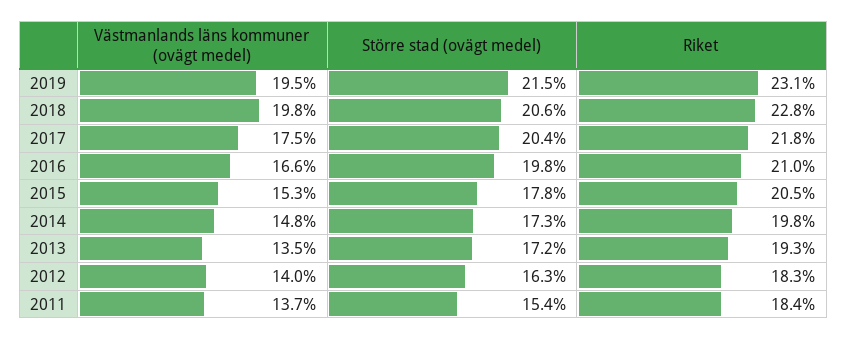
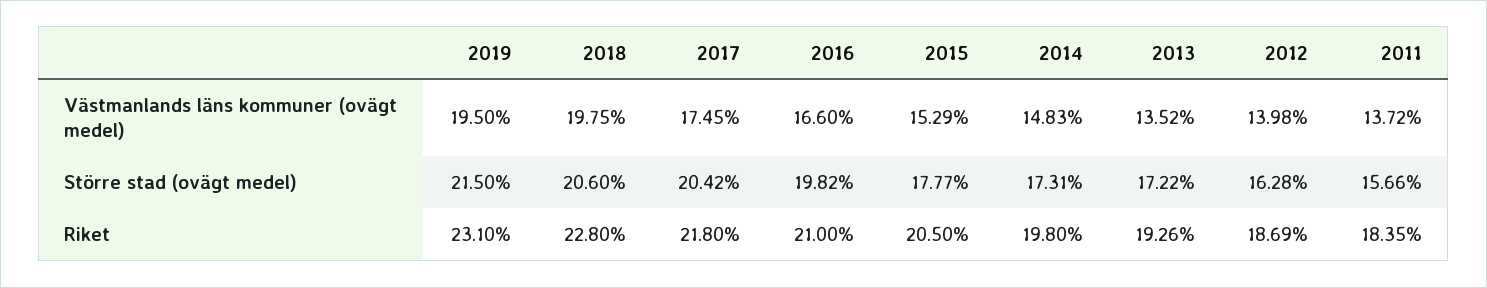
Riket, 2012: 18.3 -> 18.69
Större stad (ovägt medel), 2011: 15.4 -> 15.66

